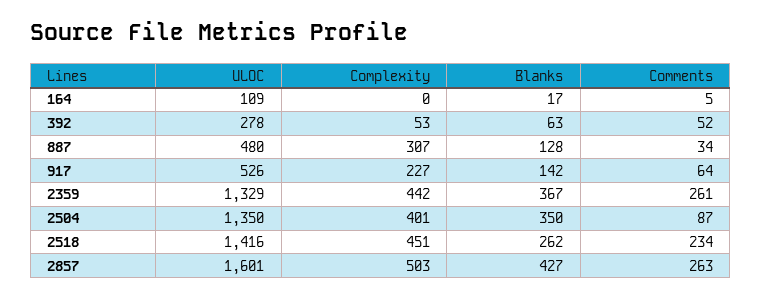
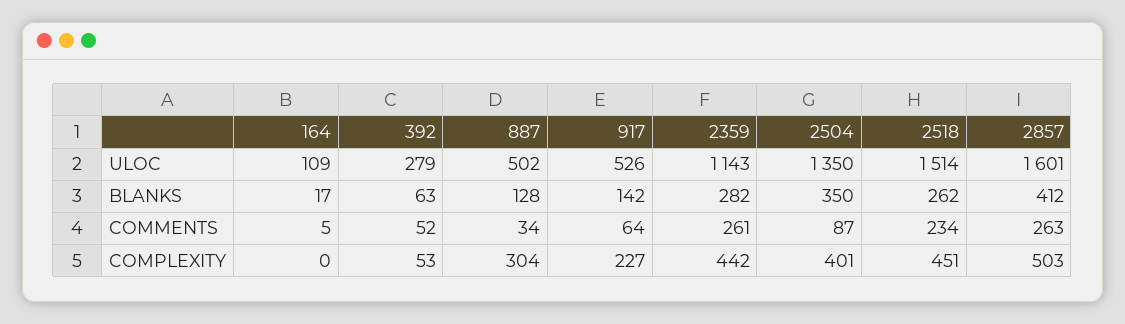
ULOC, 392: 278 -> 279
ULOC, 887: 480 -> 502
Complexity, 887: 307 -> 304
ULOC, 2359: 1329 -> 1143
Blanks, 2359: 367 -> 282
ULOC, 2518: 1416 -> 1514
Blanks, 2857: 427 -> 412

